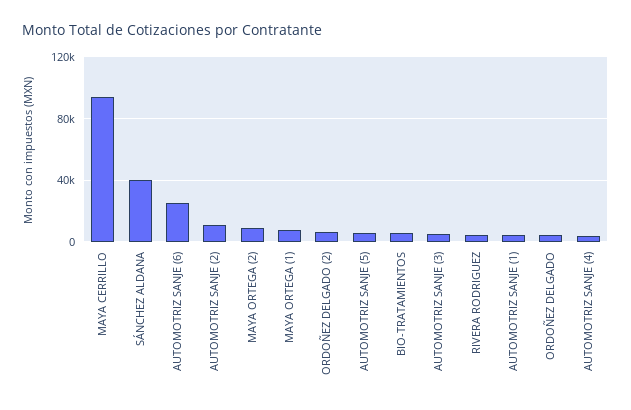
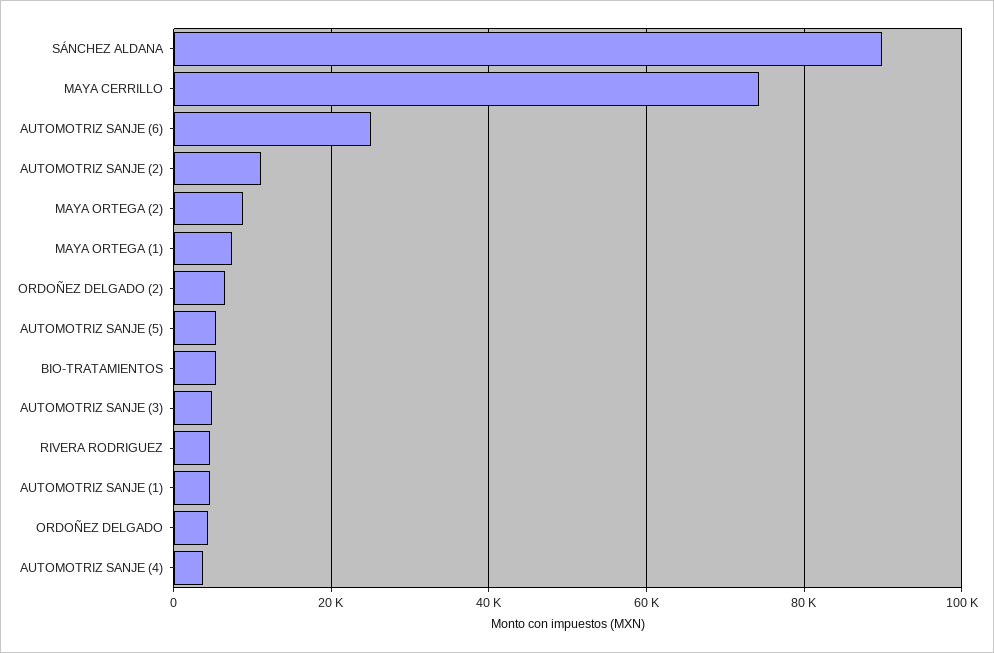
MAYA CERRILLO: 95000 -> 74000
SÁNCHEZ ALDANA: 40000 -> 90000

